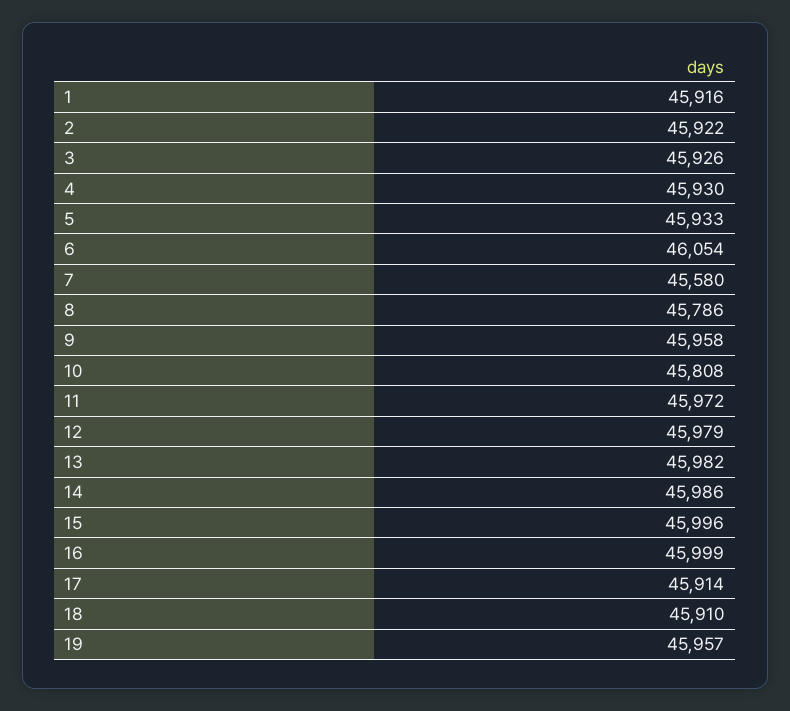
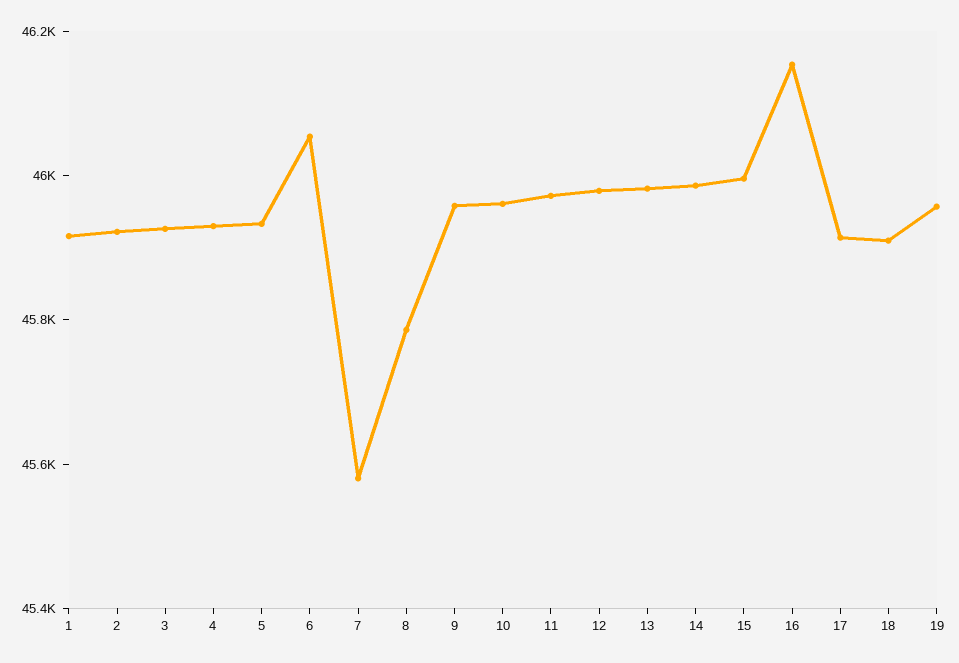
10: 45808 -> 45950
16: 45999 -> 46150

